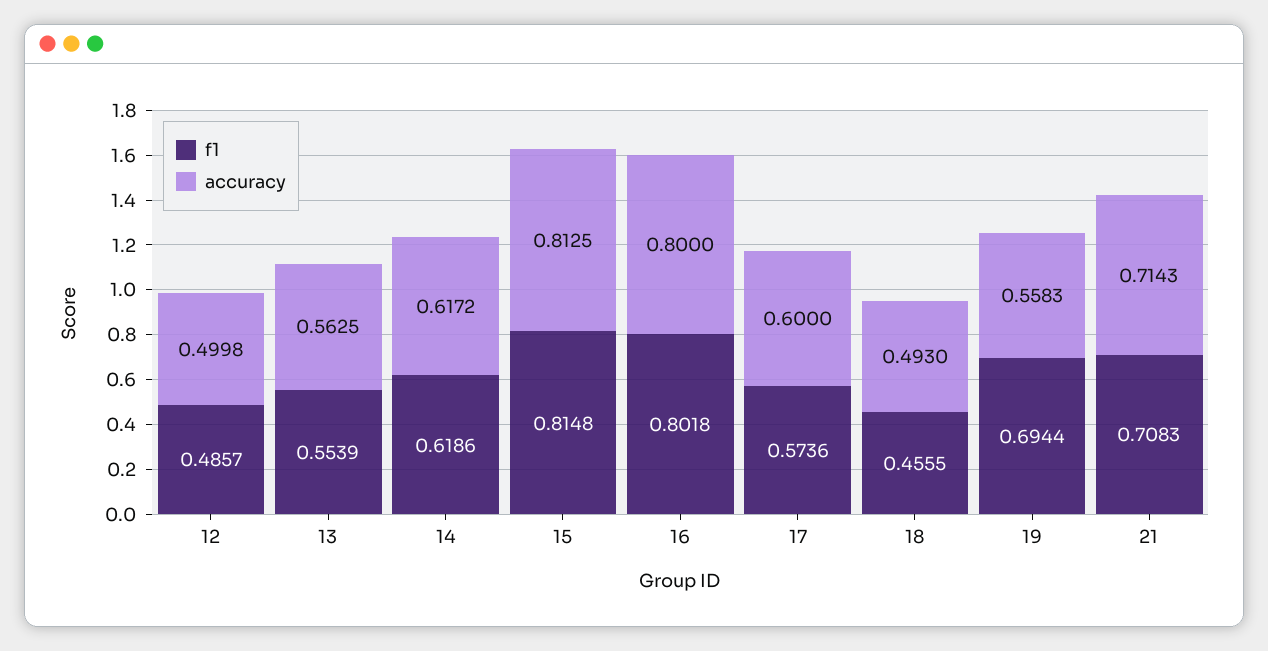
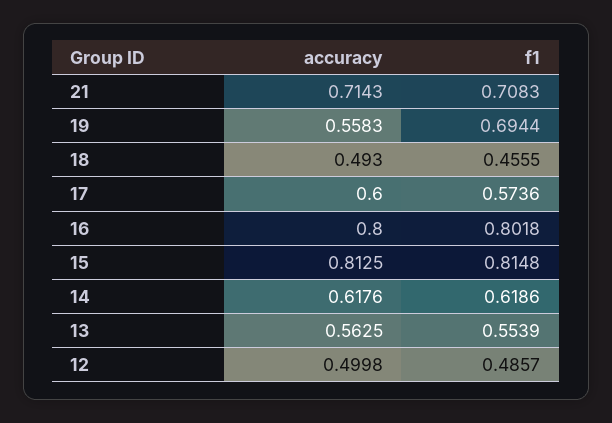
accuracy, 14: 0.6172 -> 0.6176

